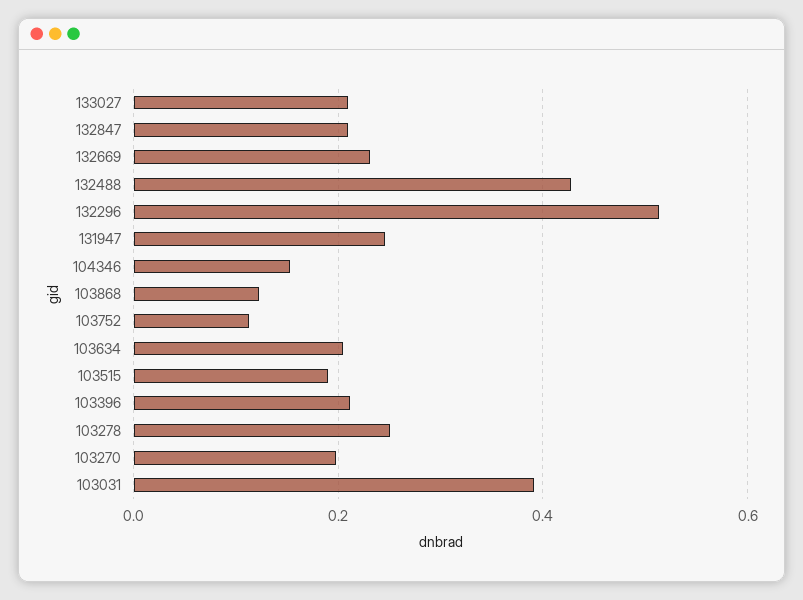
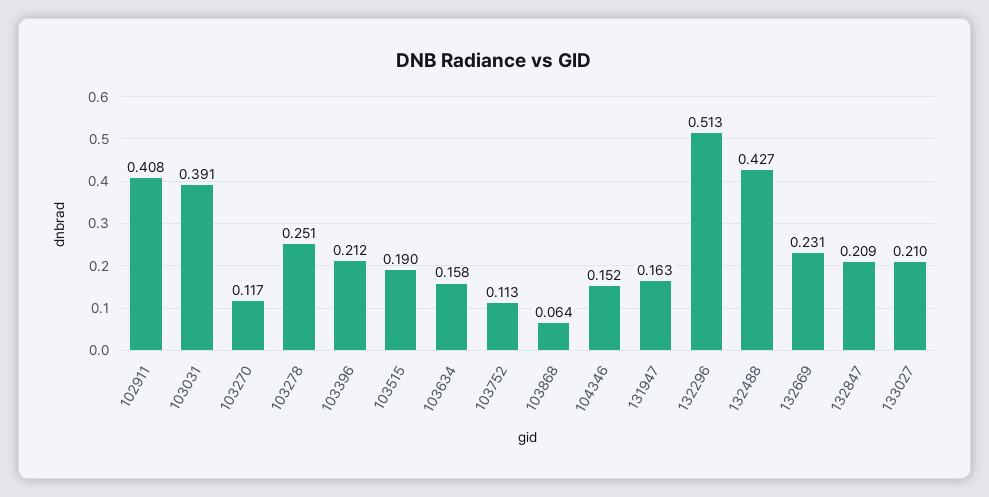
131947: 0.24 -> 0.163
103868: 0.12 -> 0.064
103634: 0.2 -> 0.158
103270: 0.2 -> 0.117
102911: none -> 0.408

